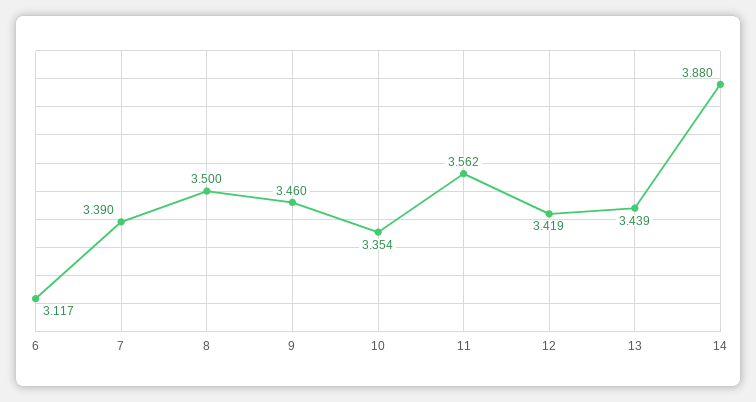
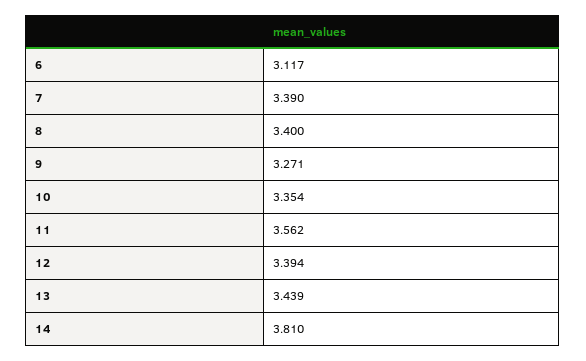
8: 3.5 -> 3.4
9: 3.46 -> 3.271
12: 3.419 -> 3.394
14: 3.88 -> 3.81

